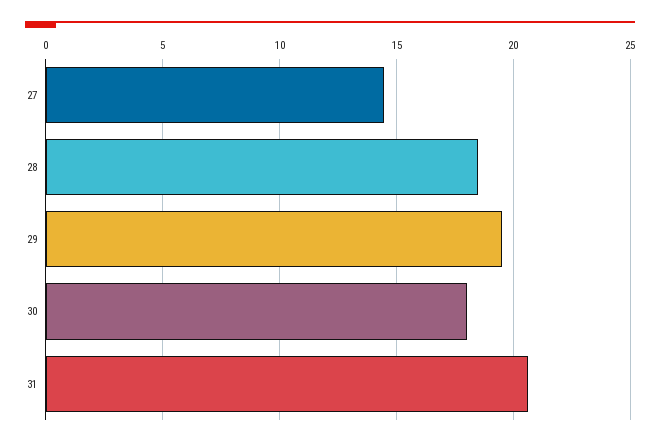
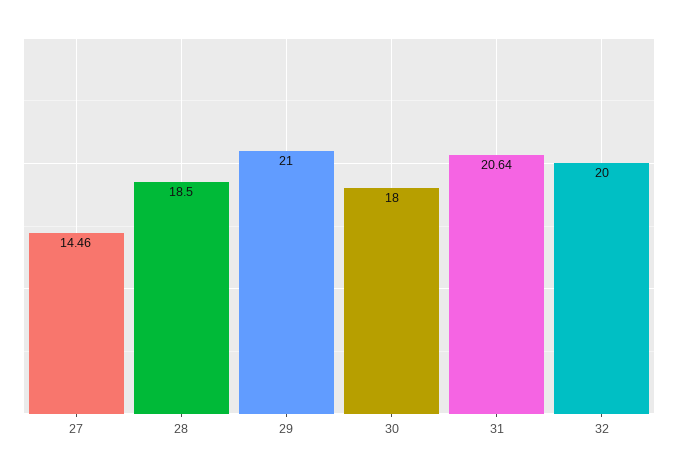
29: 19.5 -> 21
32: none -> 20

